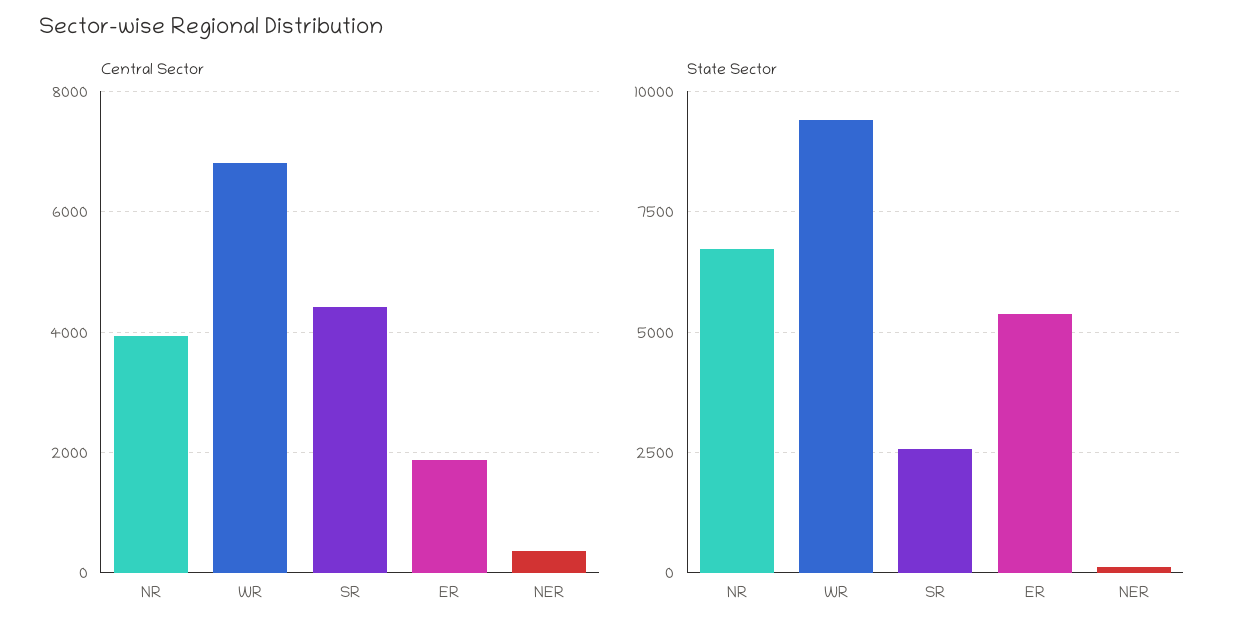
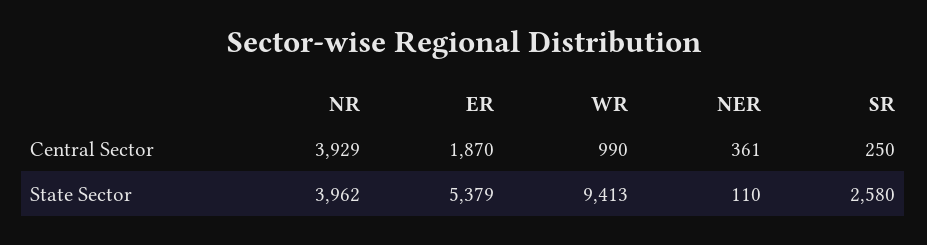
Central Sector, WR: 6800 -> 990
Central Sector, SR: 4400 -> 250
State Sector, NR: 6750 -> 3962

